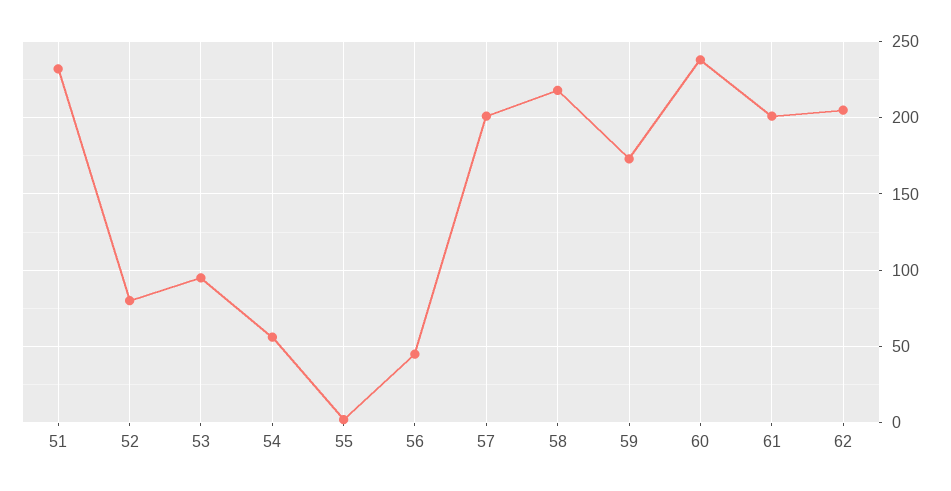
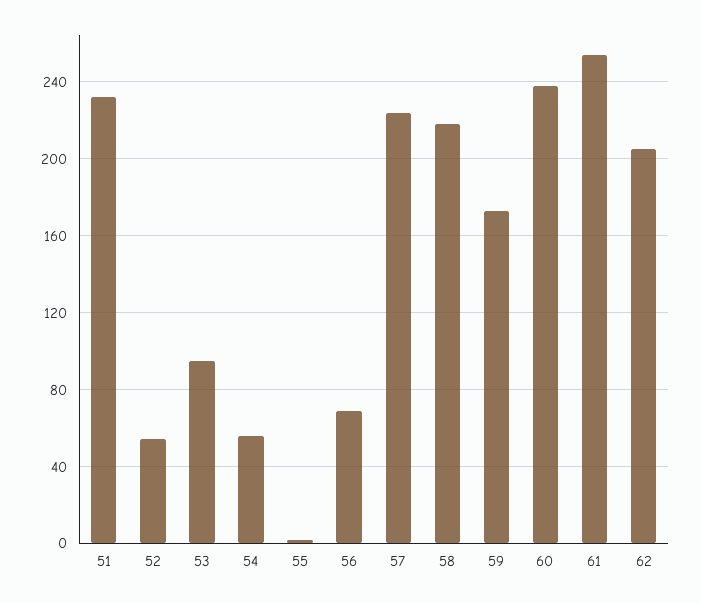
52: 80 -> 55
56: 45 -> 70
57: 200 -> 225
61: 200 -> 255

